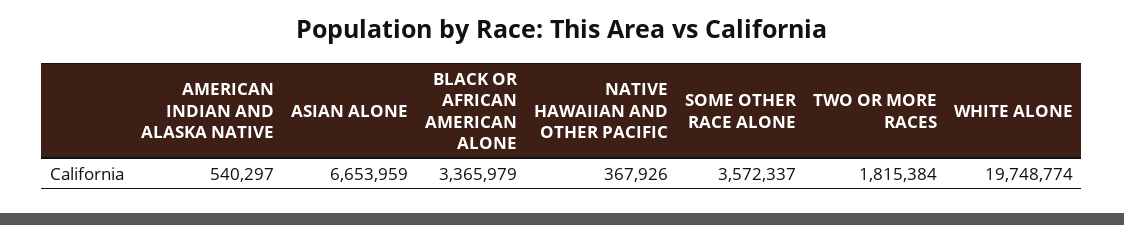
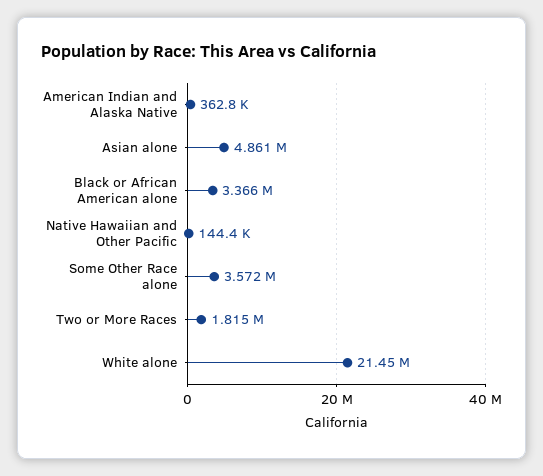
AMERICAN INDIAN AND ALASKA NATIVE: 540297 -> 362800
ASIAN ALONE: 6653959 -> 4861000
NATIVE HAWAIIAN AND OTHER PACIFIC: 367926 -> 144400
WHITE ALONE: 19748774 -> 21450000

